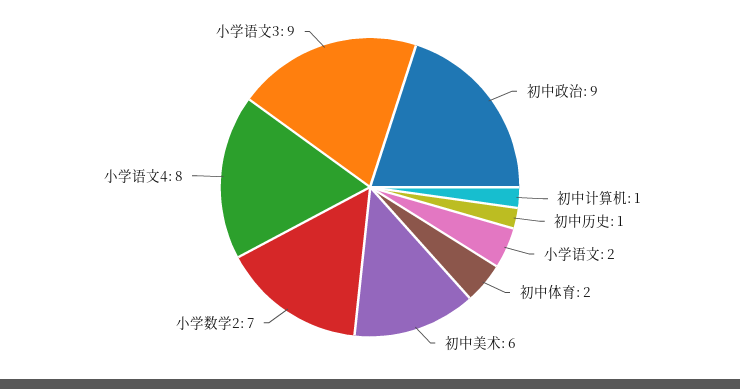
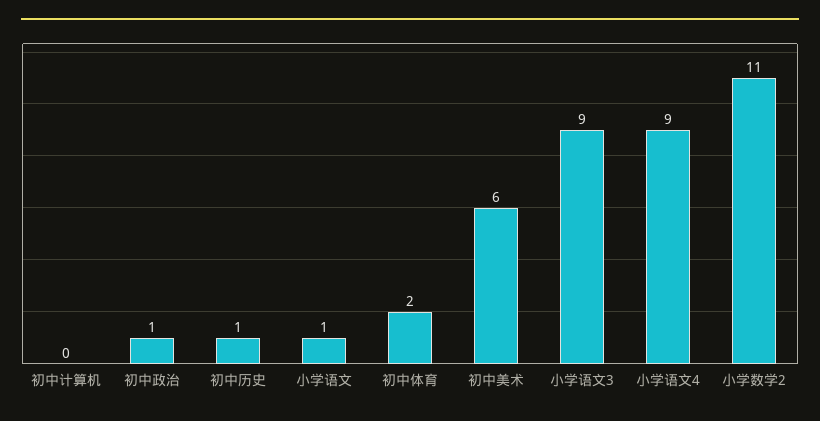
初中政治: 9 -> 1
初中计算机: 1 -> 0
小学语文: 2 -> 1
小学数学2: 7 -> 11
小学语文4: 8 -> 9

